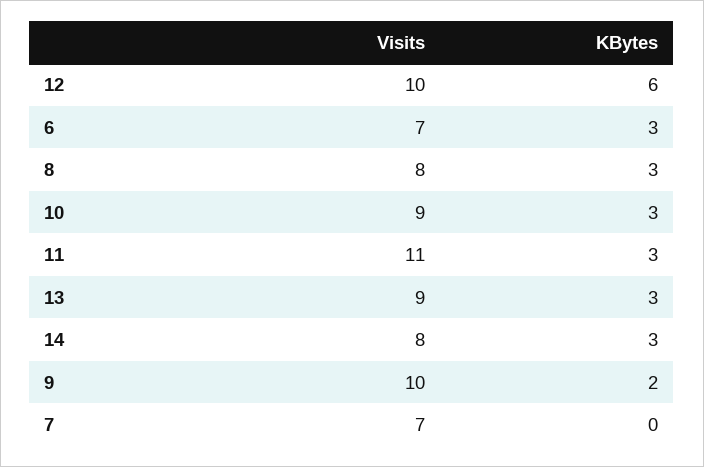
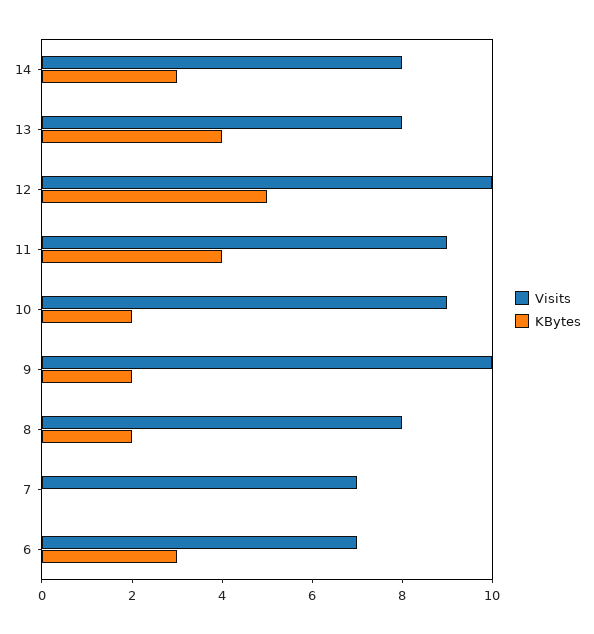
KBytes, 12: 6 -> 5
KBytes, 8: 3 -> 2
KBytes, 10: 3 -> 2
Visits, 11: 11 -> 9
KBytes, 11: 3 -> 4
Visits, 13: 9 -> 8
KBytes, 13: 3 -> 4

